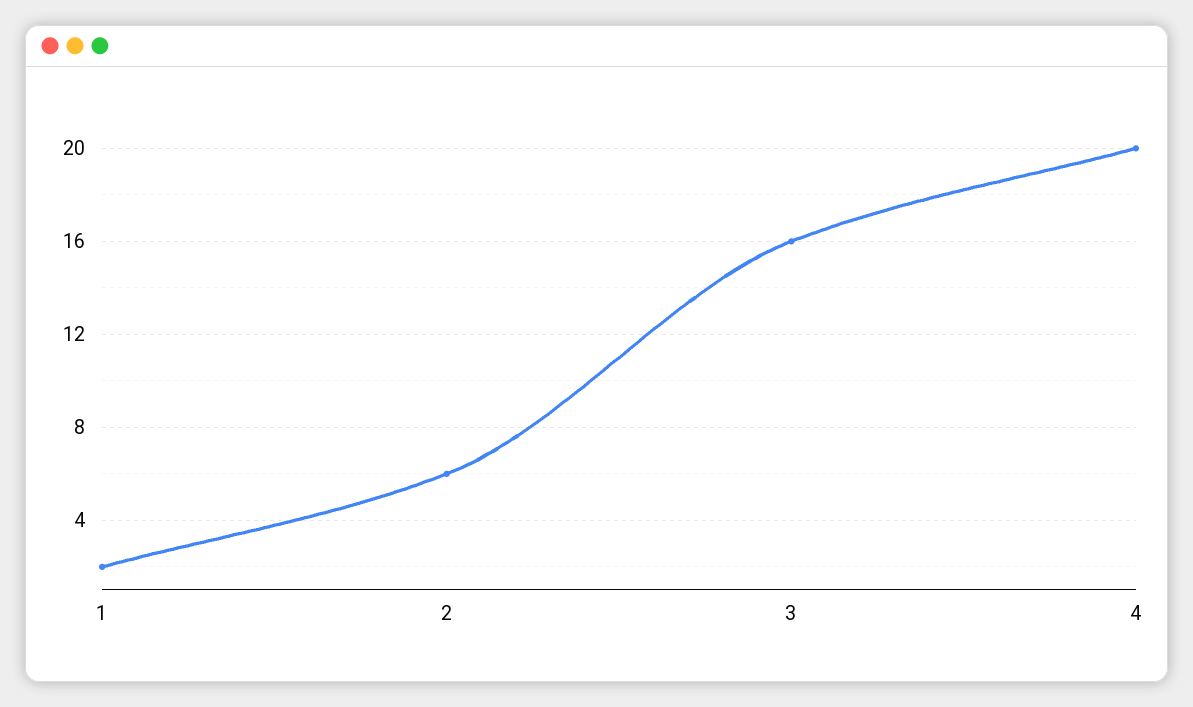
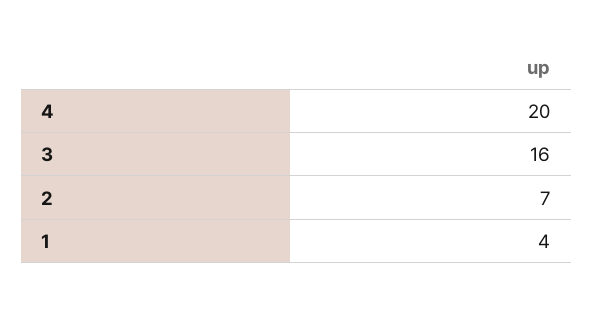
1: 2 -> 4
2: 6 -> 7

